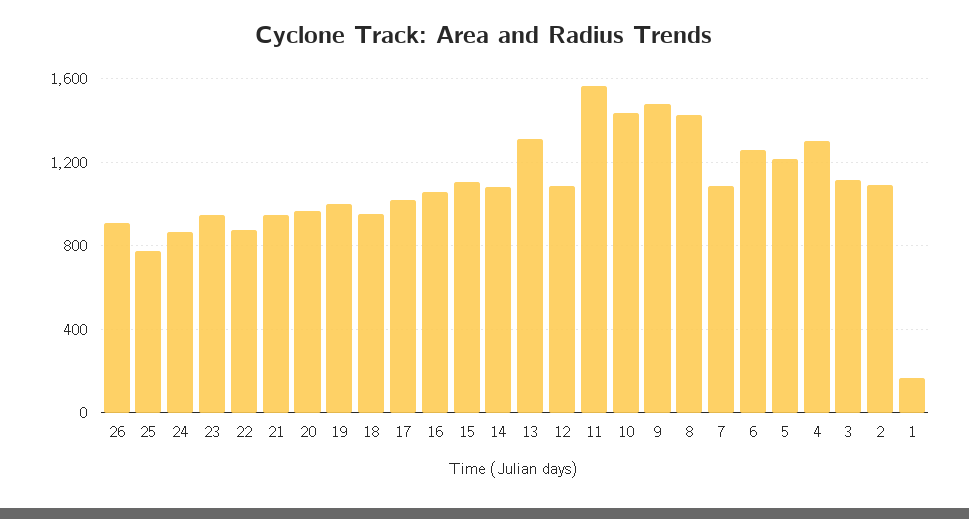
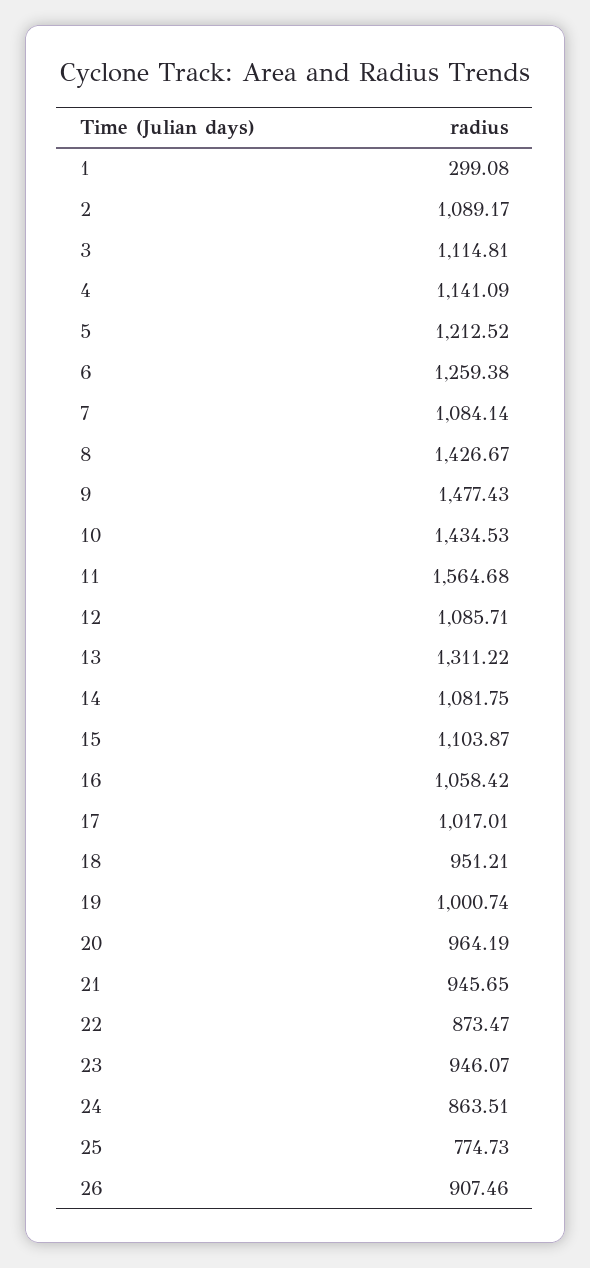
4: 1300 -> 1141.09
1: 150 -> 299.08

